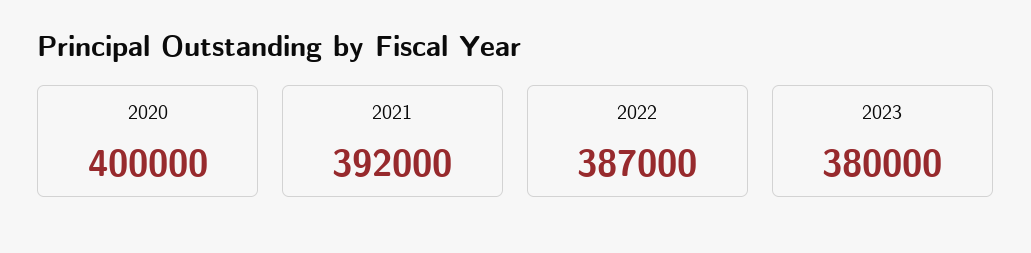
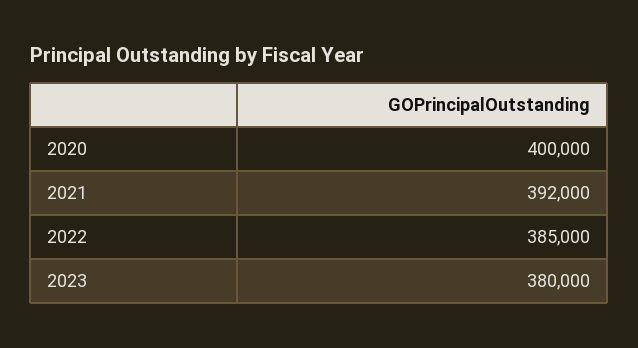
2022: 387000 -> 385000

